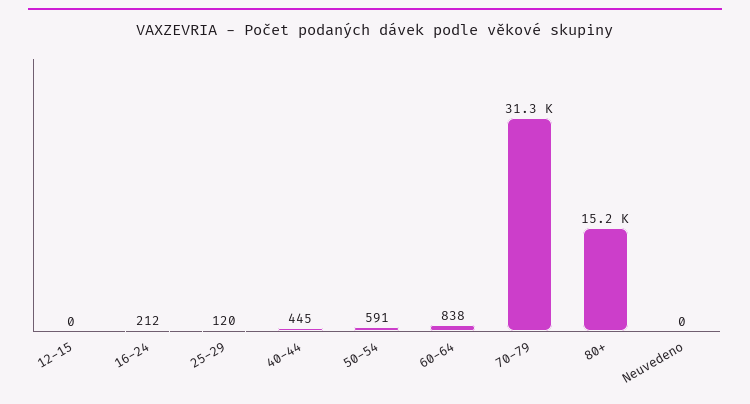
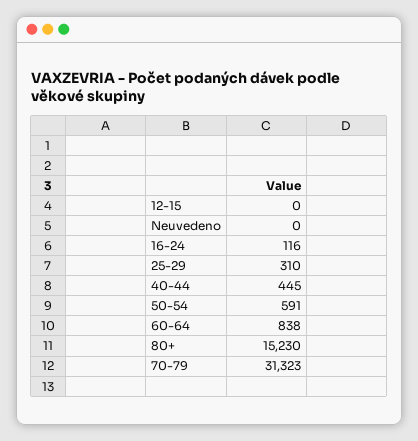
16-24: 212 -> 116
25-29: 120 -> 310

